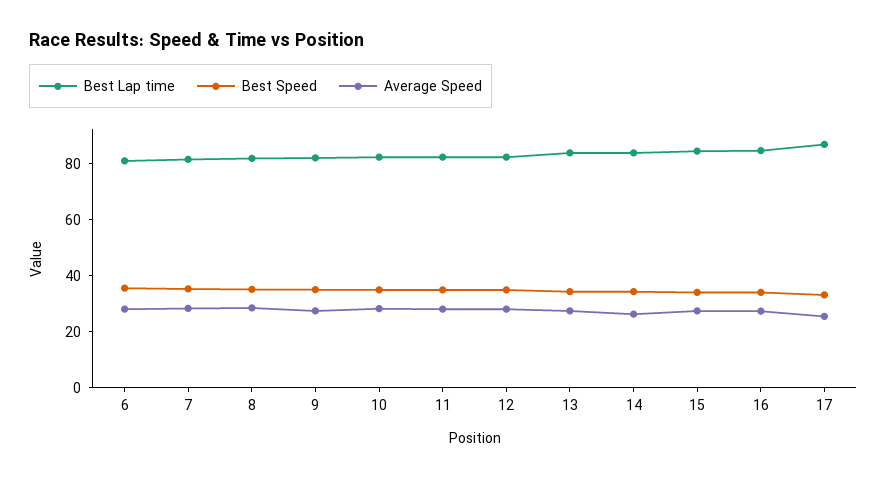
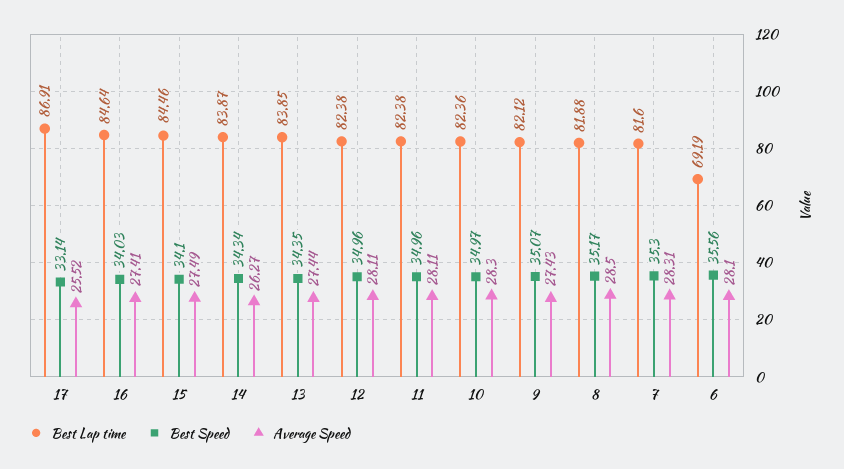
Best Lap time, 6: 80 -> 69.19

